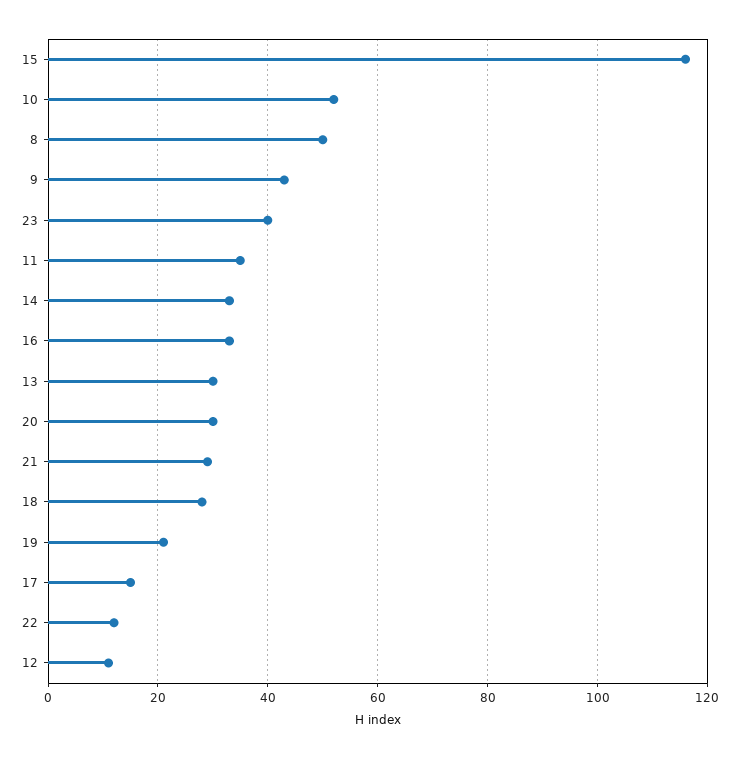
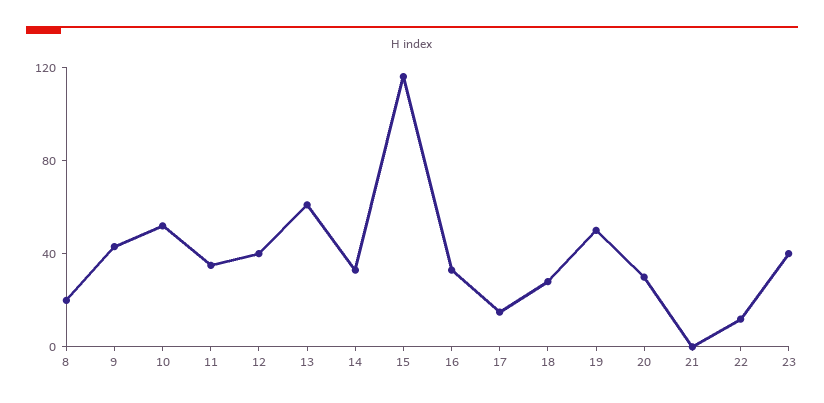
8: 50 -> 20
13: 30 -> 60
21: 30 -> 0
19: 20 -> 50
12: 10 -> 40

